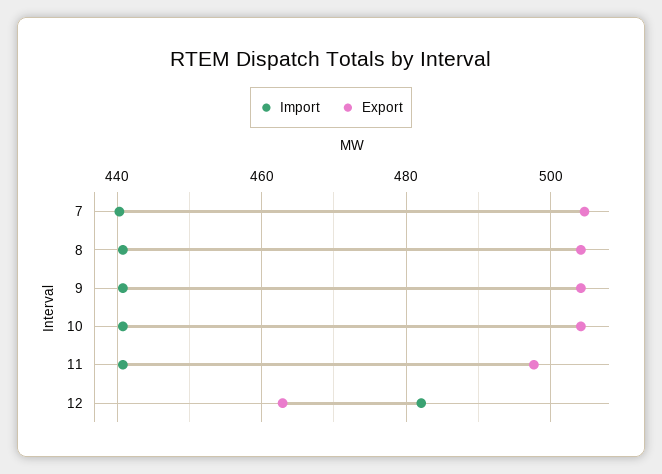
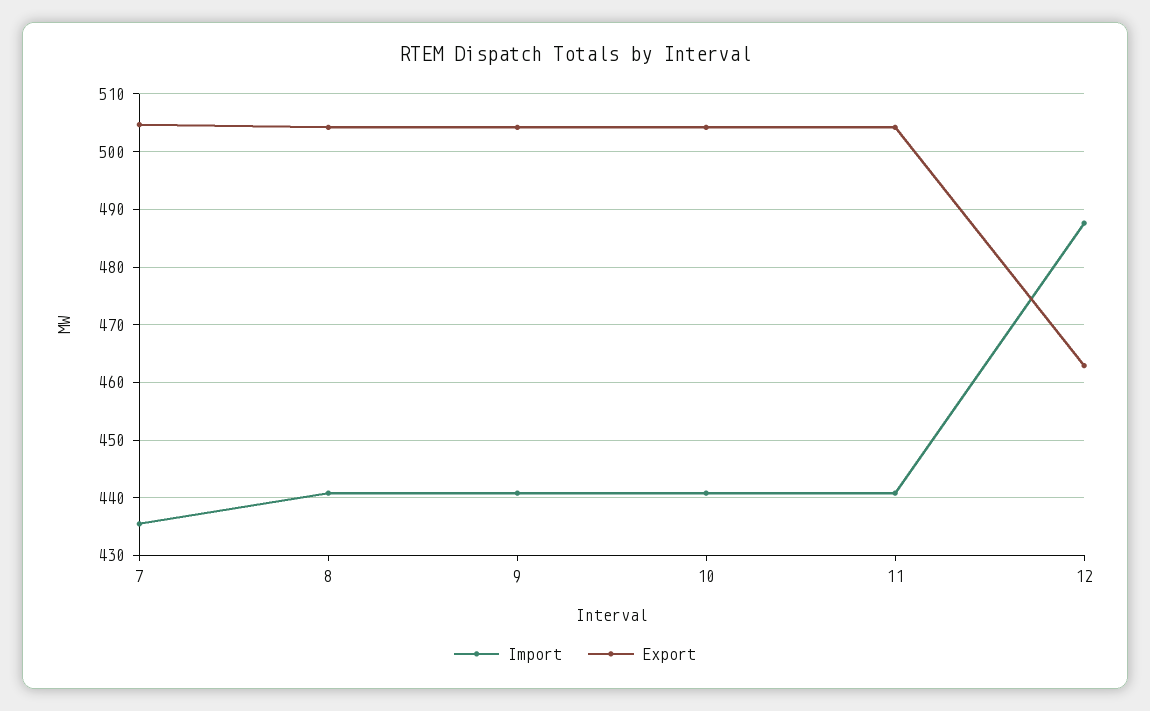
Import, 7: 440 -> 436
Export, 11: 498 -> 504
Import, 12: 482 -> 488

